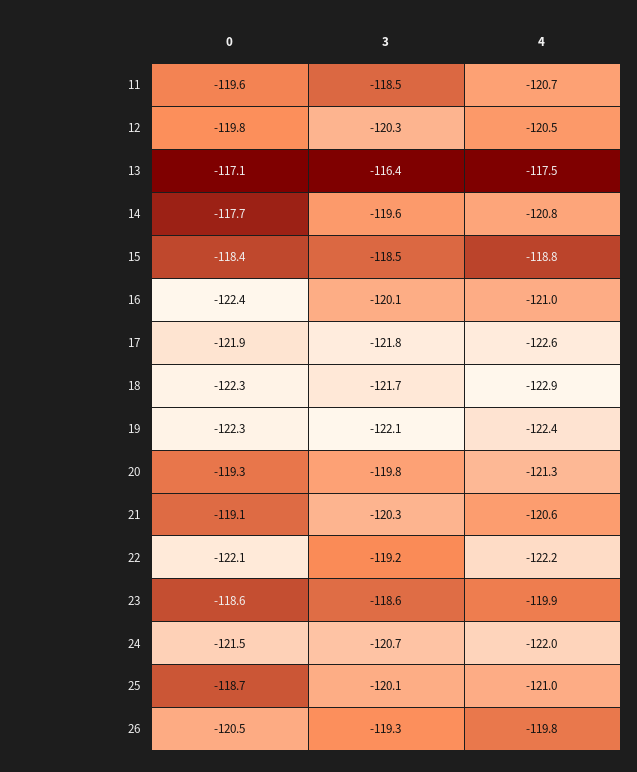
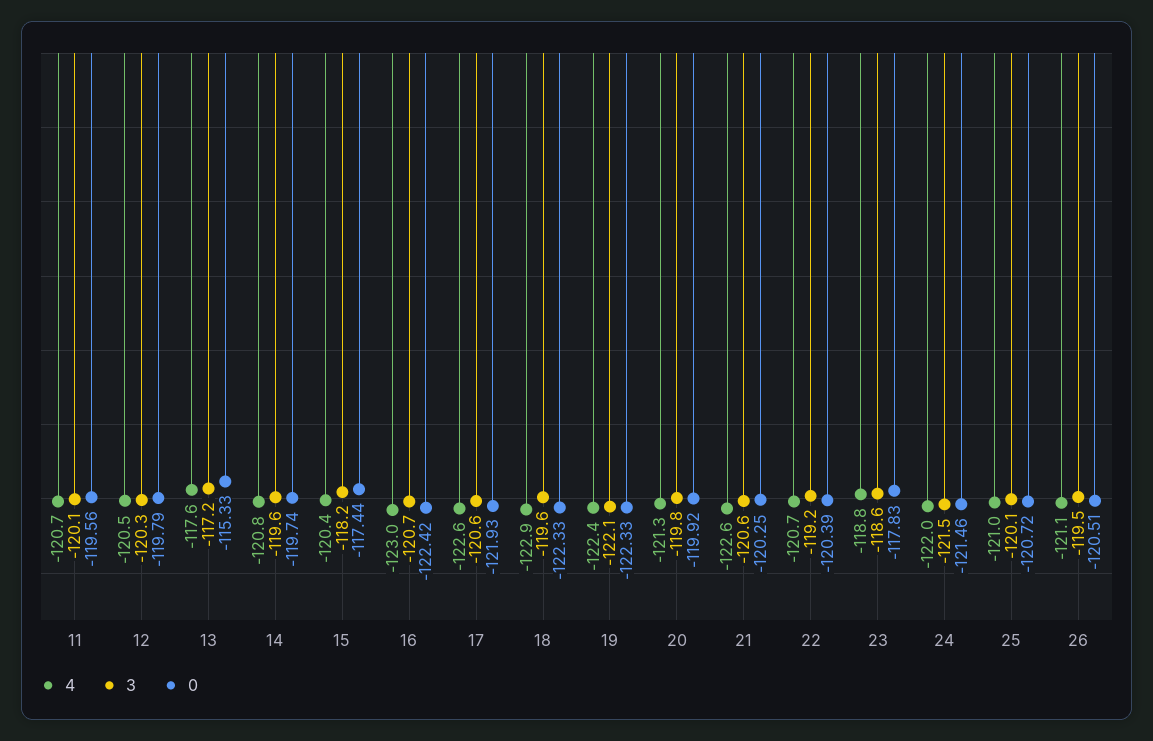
3, 11: -118.5 -> -120.1
0, 13: -117.1 -> -115.33
3, 13: -116.4 -> -117.2
4, 13: -117.5 -> -117.6
0, 14: -117.7 -> -119.74
0, 15: -118.4 -> -117.44
3, 15: -118.5 -> -118.2
4, 15: -118.8 -> -120.4
3, 16: -120.1 -> -120.7
4, 16: -121 -> -123
3, 17: -121.8 -> -120.6
3, 18: -121.7 -> -119.6
0, 20: -119.3 -> -119.92
0, 21: -119.1 -> -120.25
3, 21: -120.3 -> -120.6
4, 21: -120.6 -> -122.6
0, 22: -122.1 -> -120.39
4, 22: -122.2 -> -120.7
0, 23: -118.6 -> -117.83
4, 23: -119.9 -> -118.8
3, 24: -120.7 -> -121.5
0, 25: -118.7 -> -120.72
3, 26: -119.3 -> -119.5
4, 26: -119.8 -> -121.1

